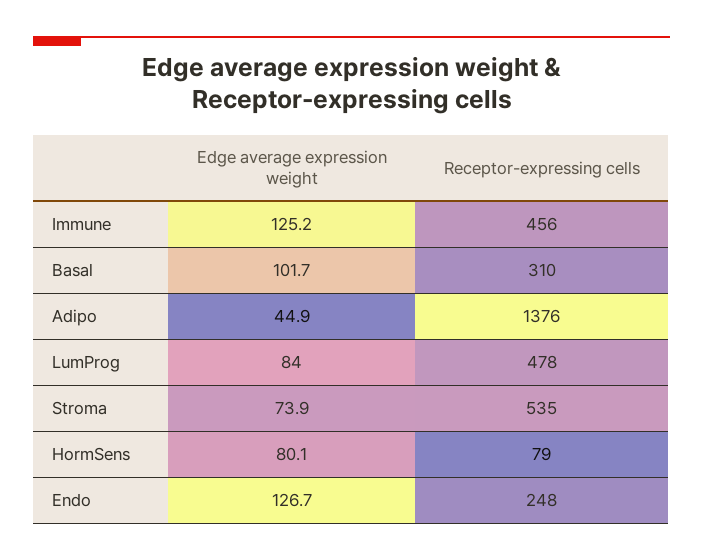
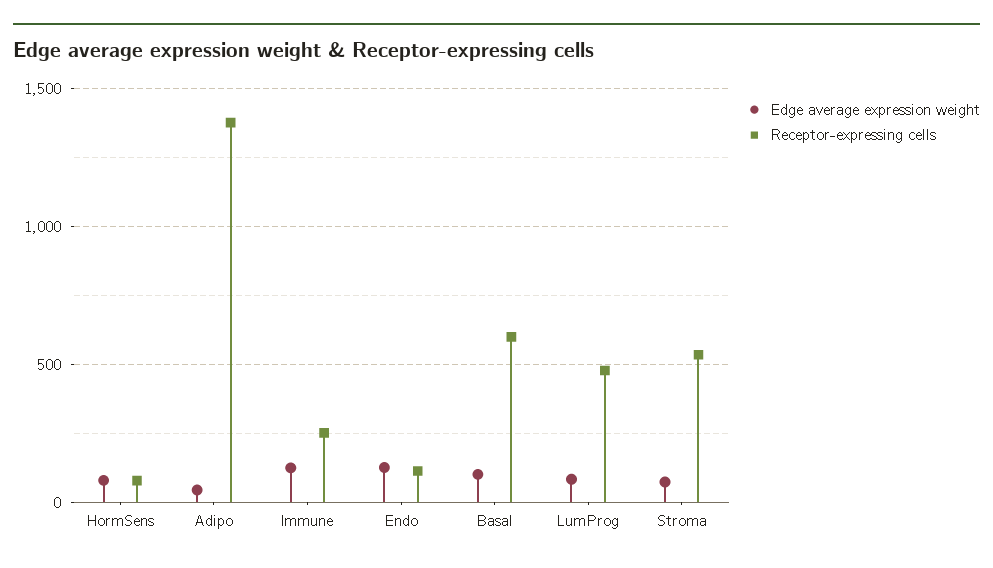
Receptor-expressing cells, Immune: 456 -> 250
Receptor-expressing cells, Basal: 310 -> 600
Receptor-expressing cells, Endo: 248 -> 100

